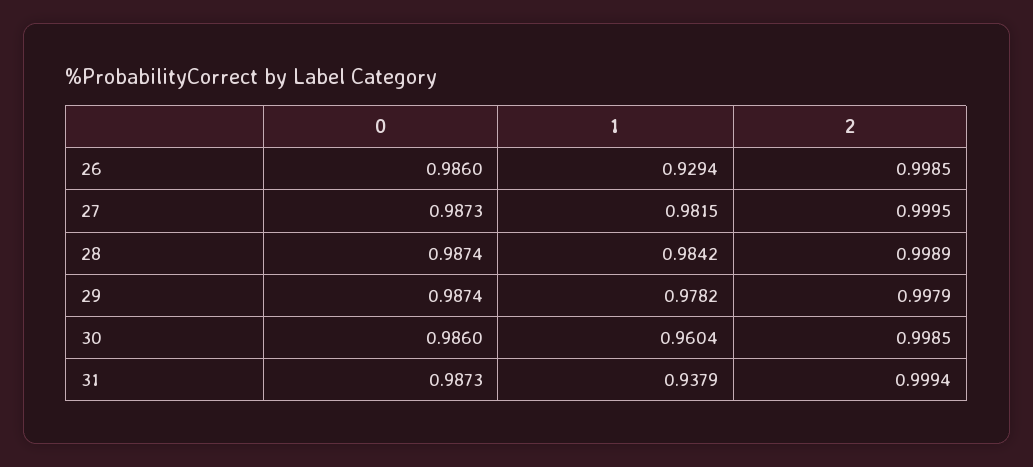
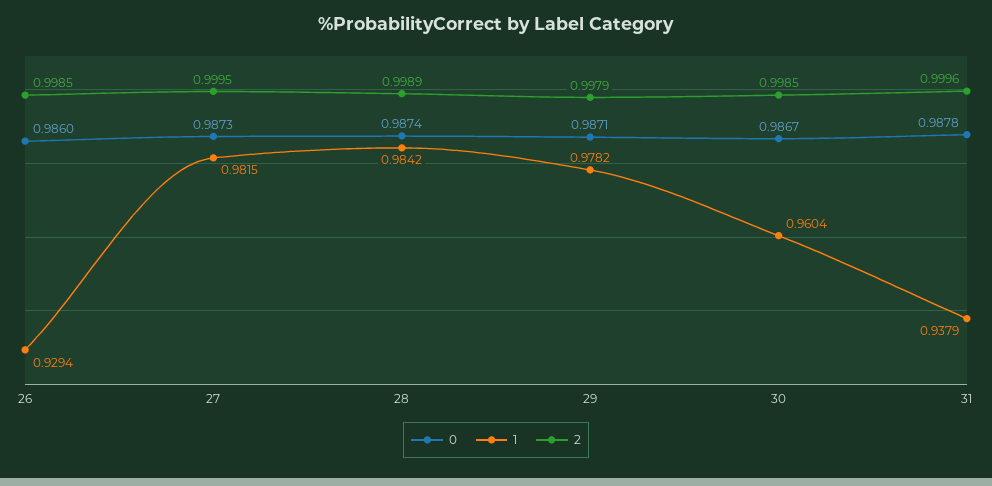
0, 29: 0.9874 -> 0.9871
0, 30: 0.986 -> 0.9867
0, 31: 0.9873 -> 0.9878
2, 31: 0.9994 -> 0.9996

